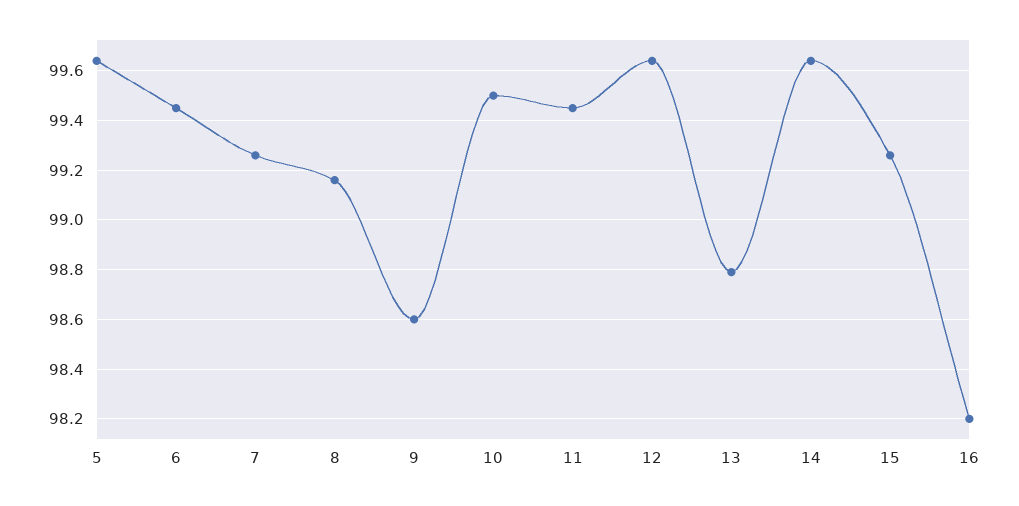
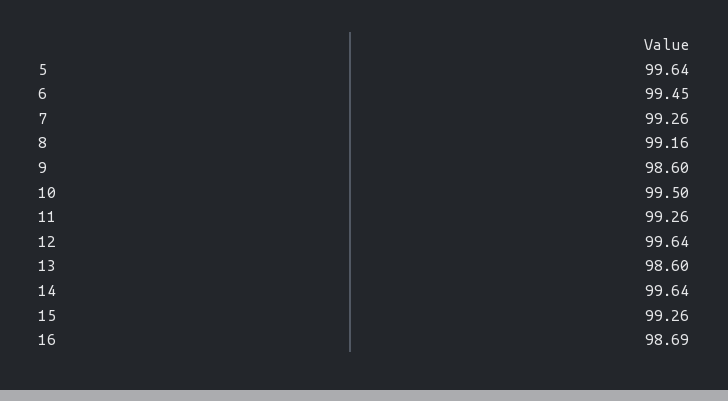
11: 99.45 -> 99.26
13: 98.8 -> 98.6
16: 98.2 -> 98.69

